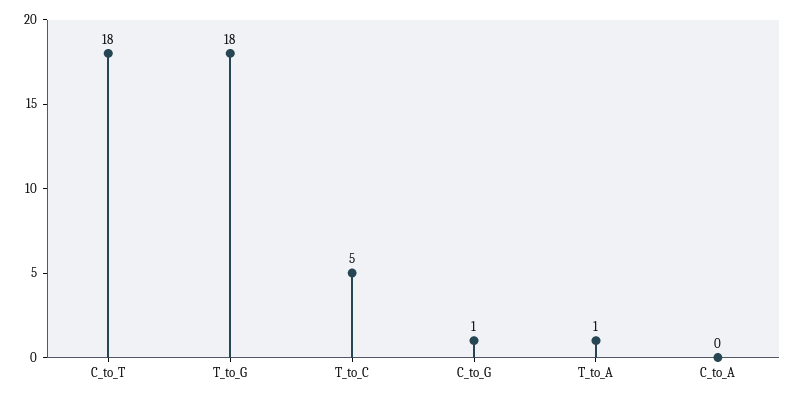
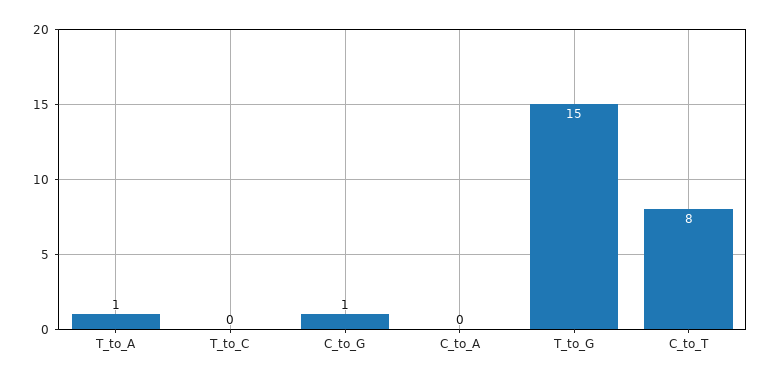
C_to_T: 18 -> 8
T_to_G: 18 -> 15
T_to_C: 5 -> 0

